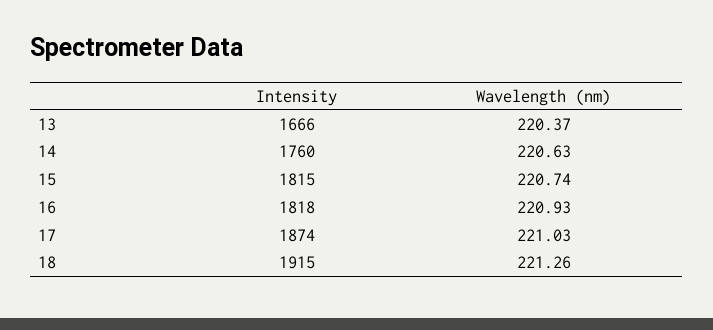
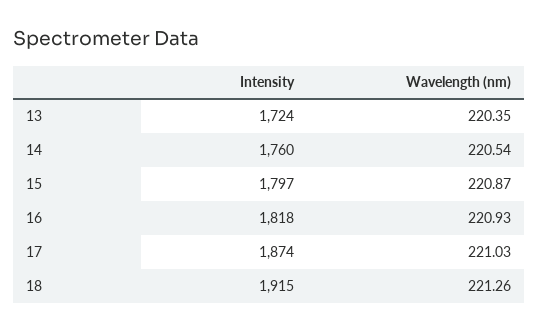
Intensity, 13: 1666 -> 1724
Wavelength (nm), 13: 220.37 -> 220.35
Wavelength (nm), 14: 220.63 -> 220.54
Intensity, 15: 1815 -> 1797
Wavelength (nm), 15: 220.74 -> 220.87

